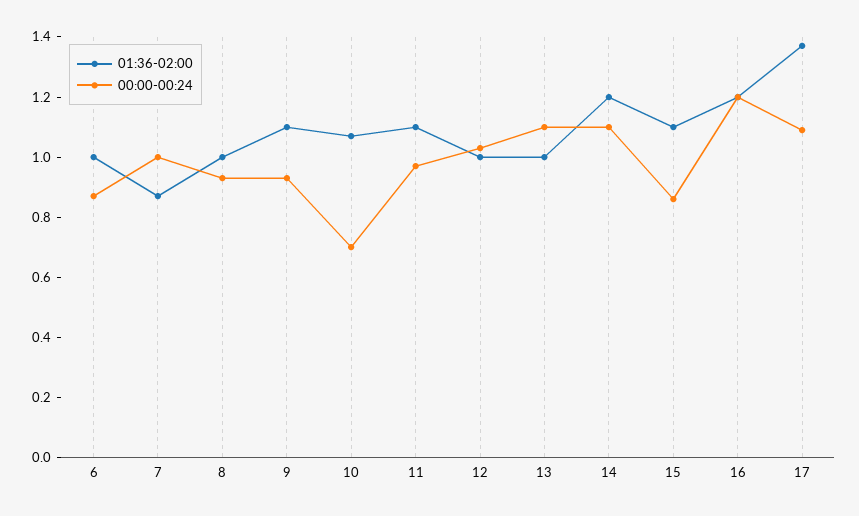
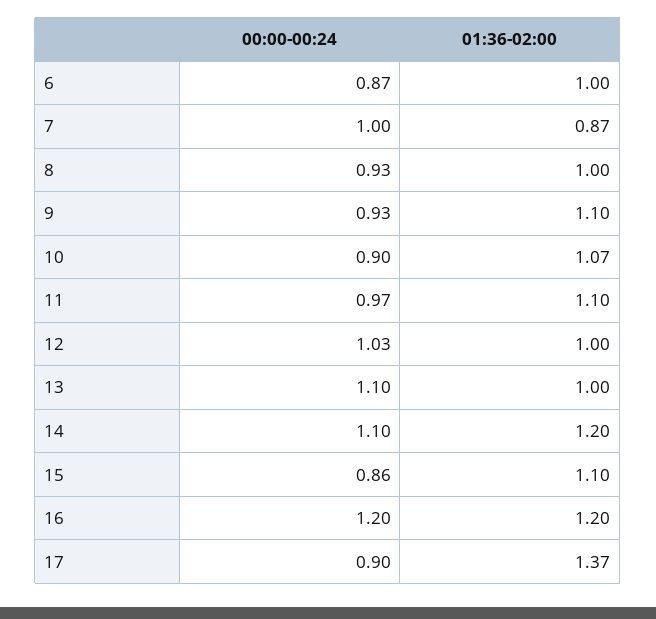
00:00-00:24, 10: 0.7 -> 0.9
00:00-00:24, 17: 1.1 -> 0.9

